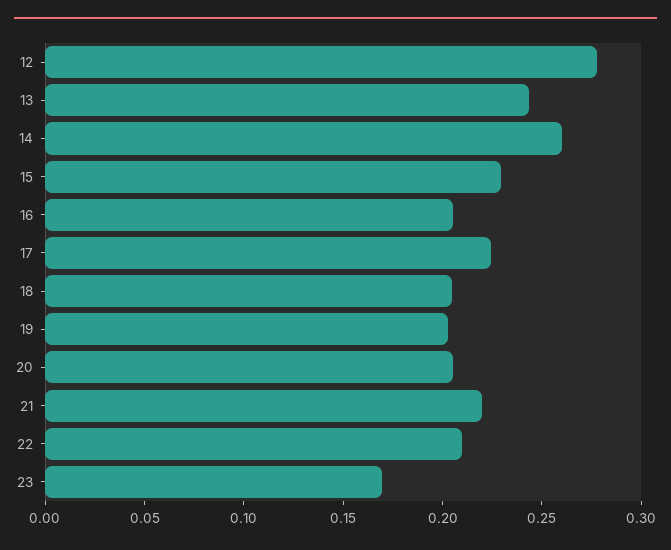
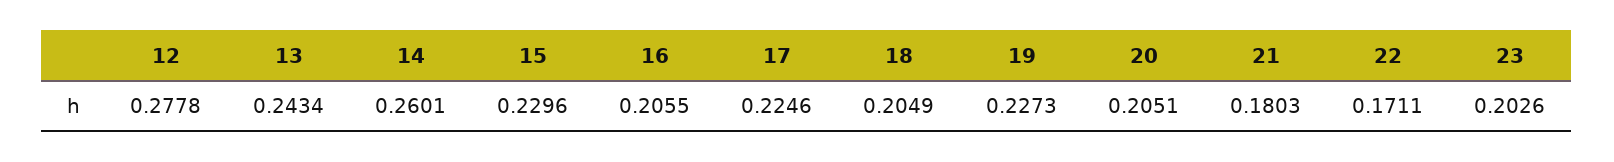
19: 0.2 -> 0.2273
21: 0.22 -> 0.1803
22: 0.21 -> 0.1711
23: 0.17 -> 0.2026

